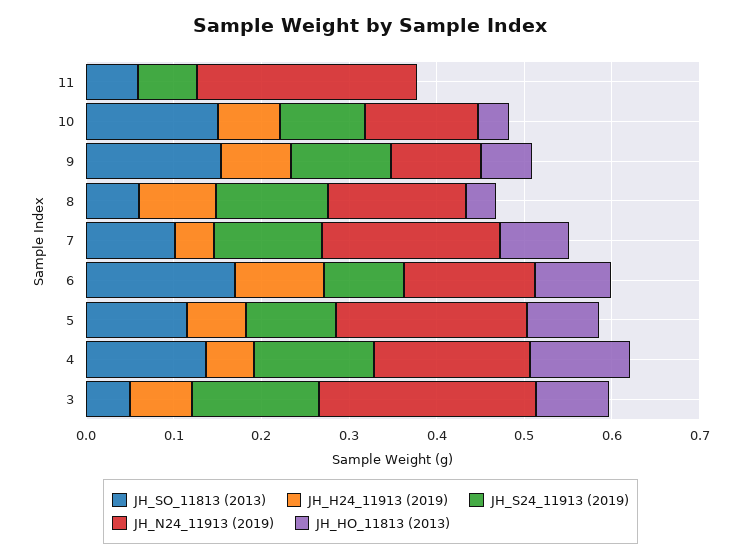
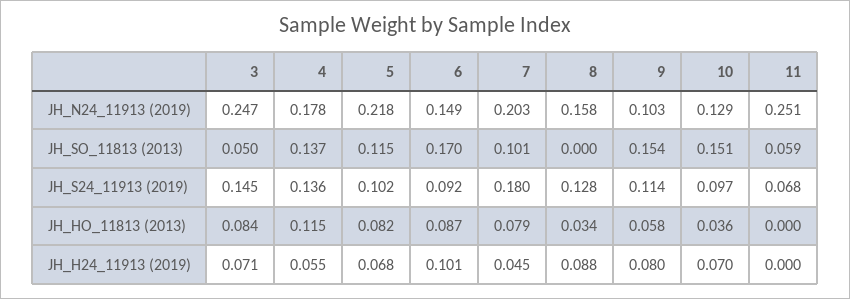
JH_SO_11813 (2013), 8: 0.06 -> 0
JH_S24_11913 (2019), 7: 0.12 -> 0.18

